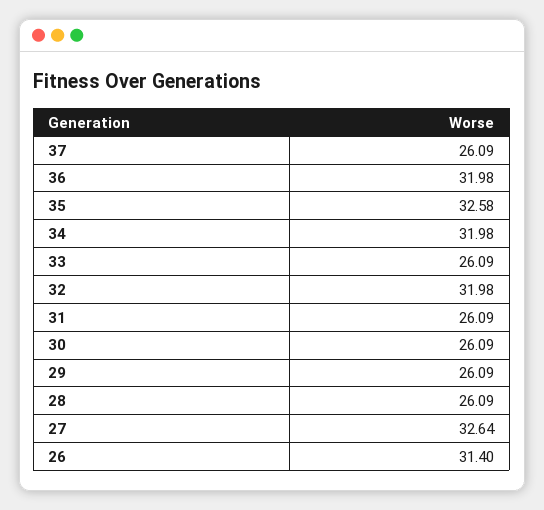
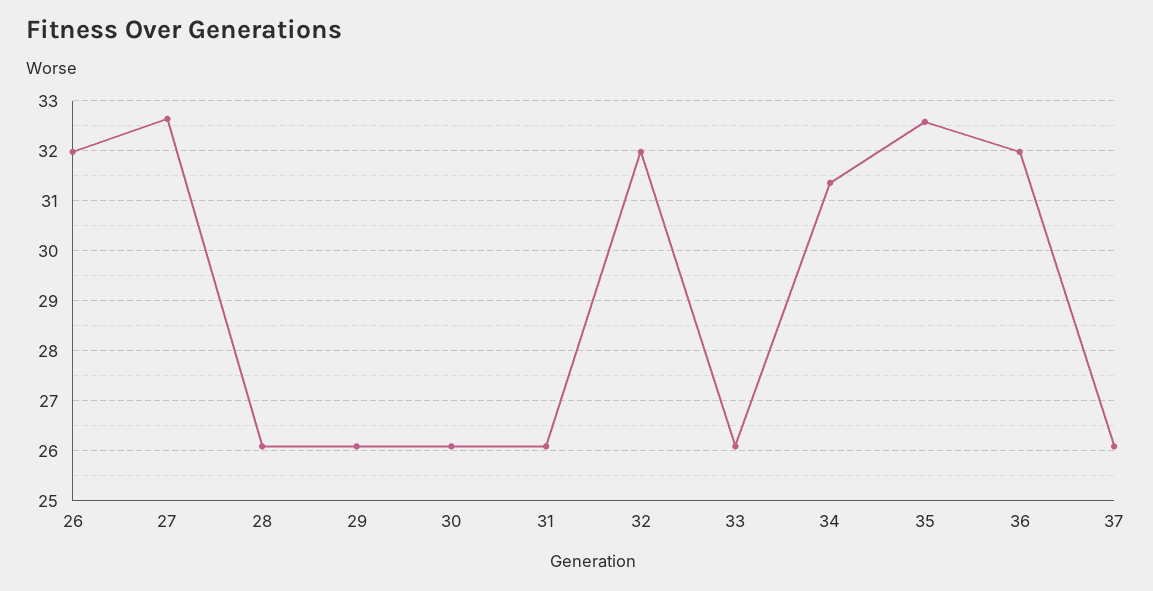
34: 31.98 -> 31.4
26: 31.4 -> 32

